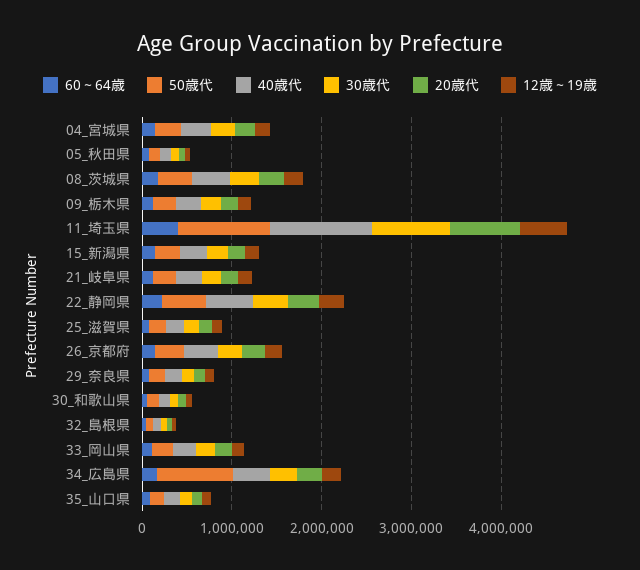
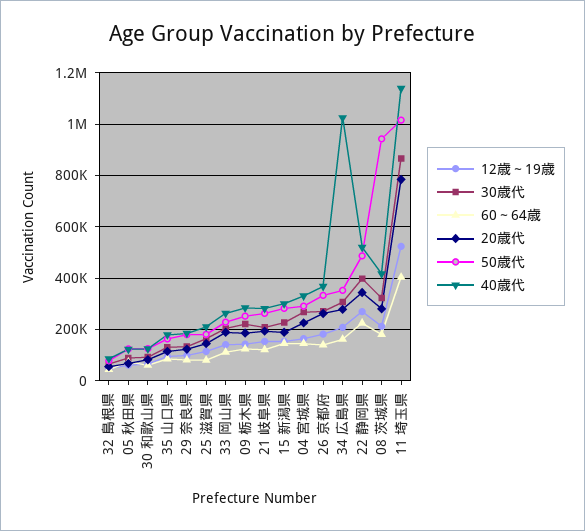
50歳代, 08_茨城県: 400000 -> 950000
50歳代, 34_広島県: 800000 -> 350000
40歳代, 34_広島県: 400000 -> 1025000

